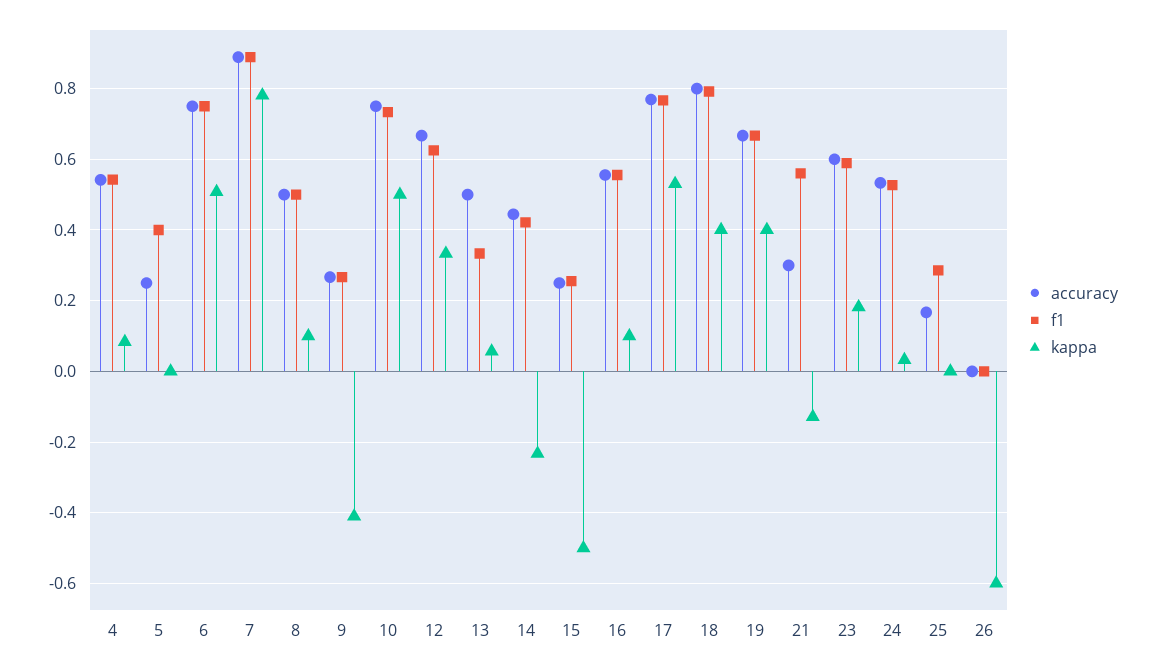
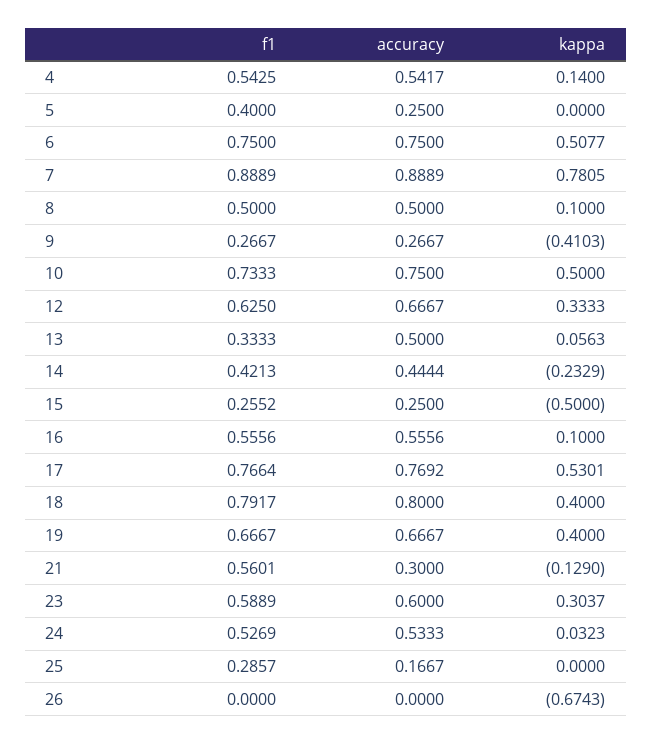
kappa, 4: 0.08 -> 0.14
kappa, 23: 0.18 -> 0.3037
kappa, 26: -0.6 -> -0.6743

